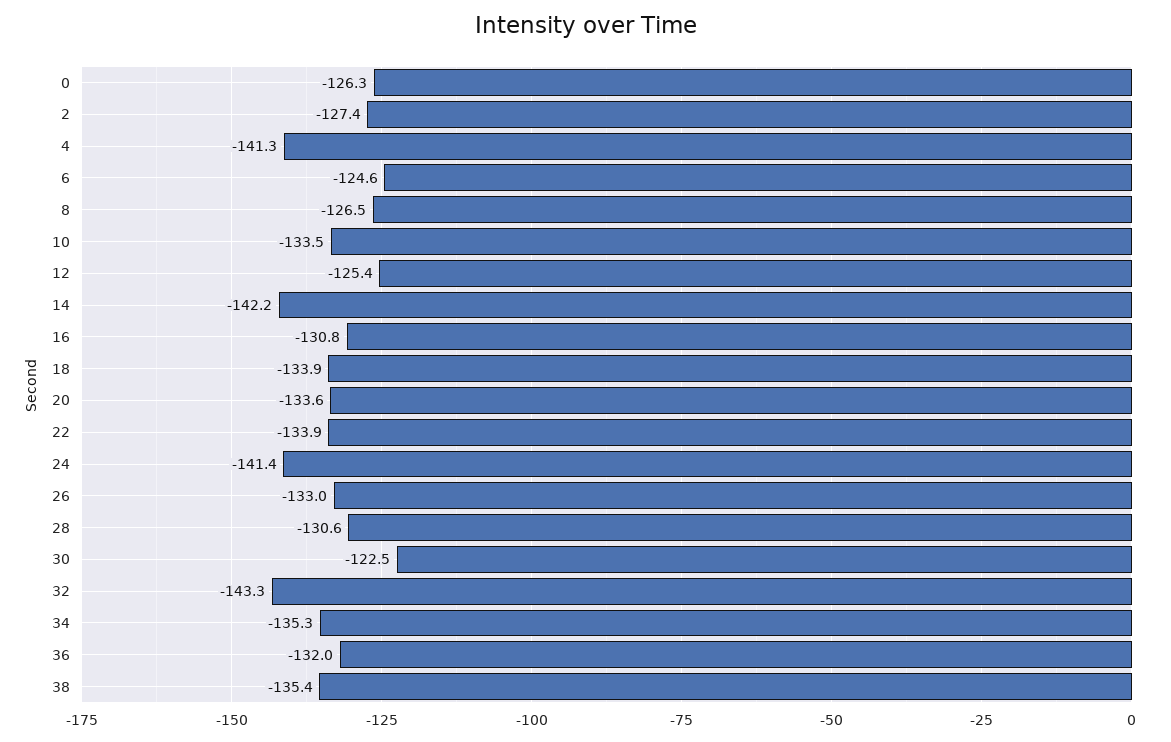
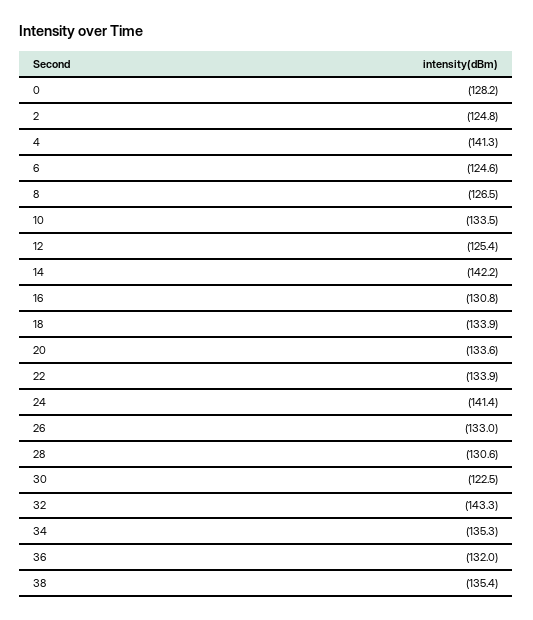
0: -126.3 -> -128.2
2: -127.4 -> -124.8

